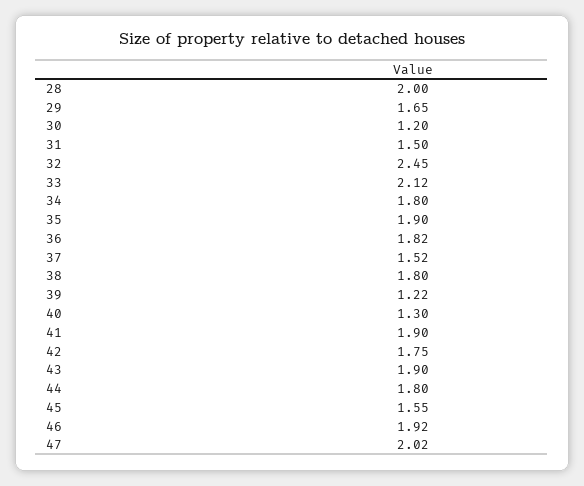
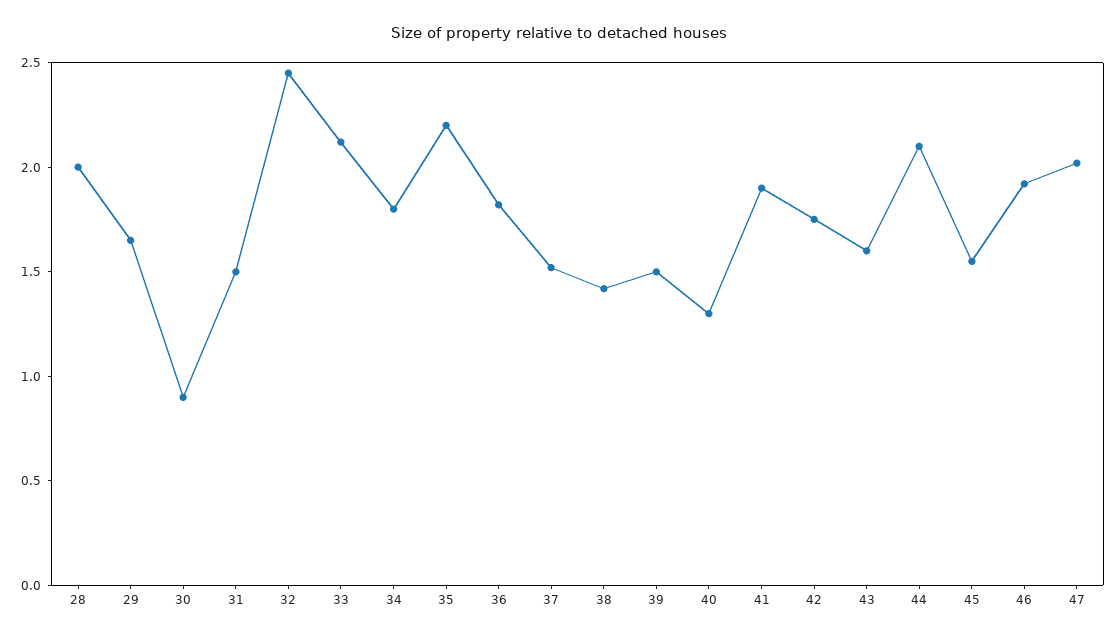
30: 1.2 -> 0.9
35: 1.9 -> 2.2
38: 1.8 -> 1.4
39: 1.22 -> 1.5
43: 1.9 -> 1.6
44: 1.8 -> 2.1

